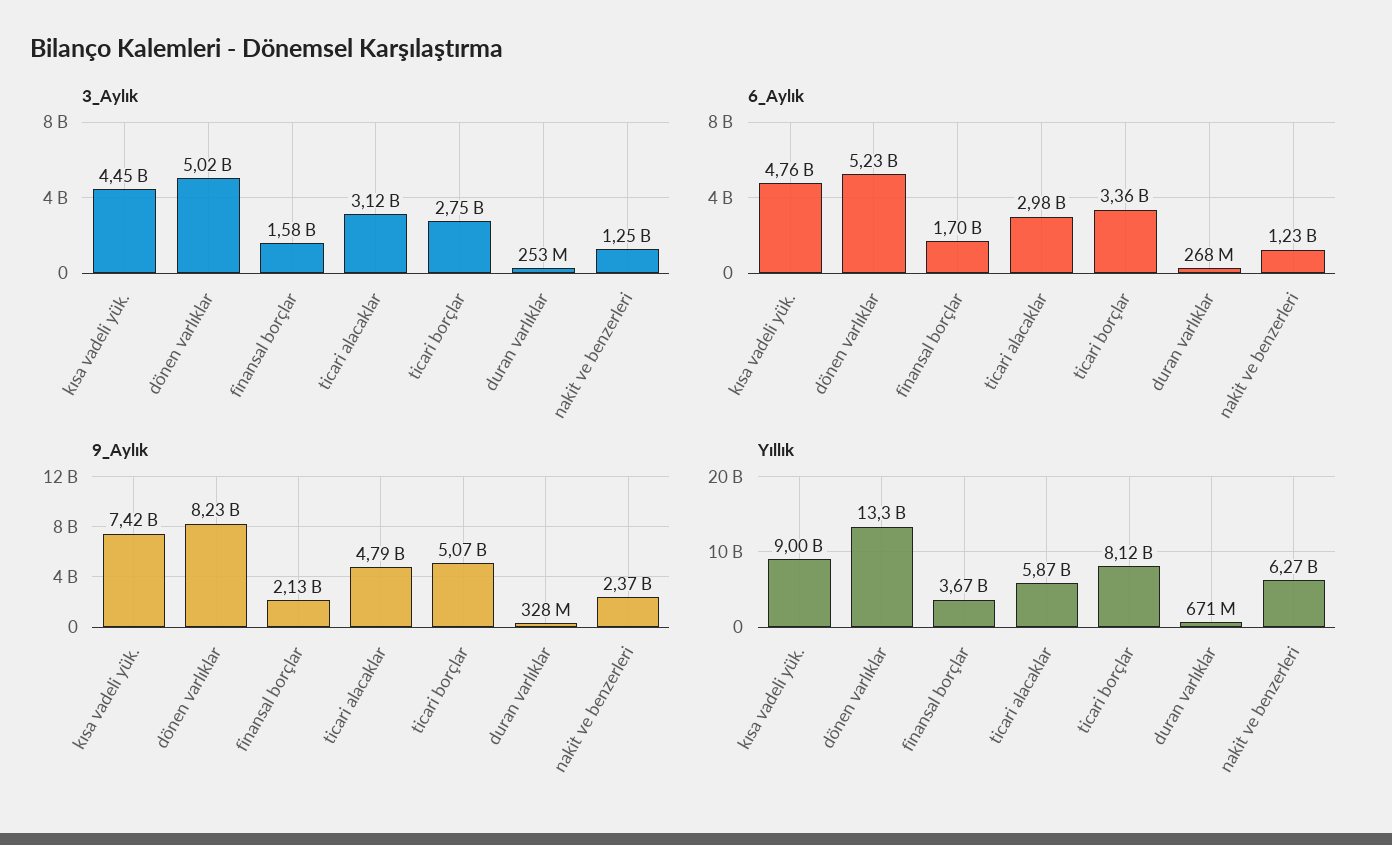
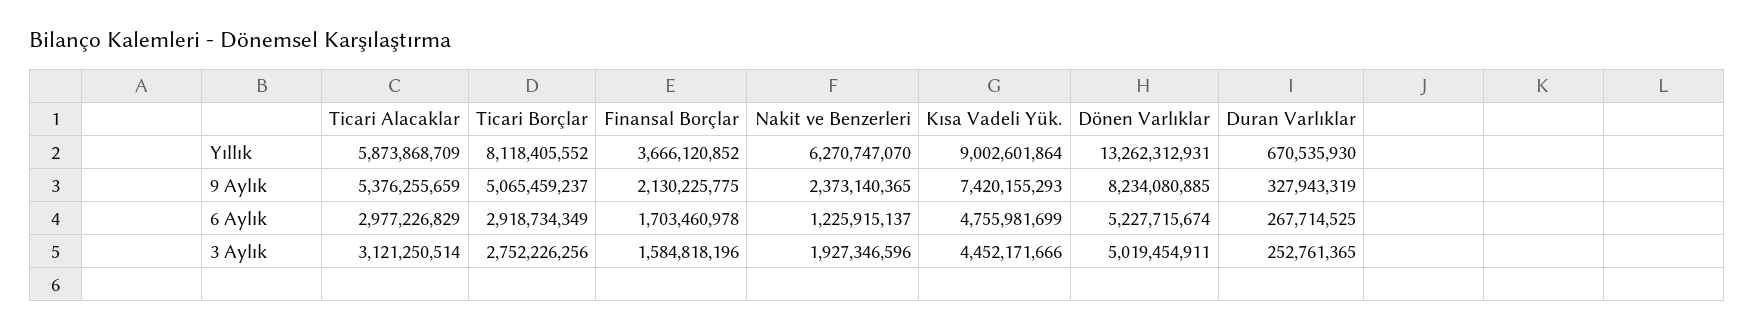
3_Aylık, nakit ve benzerleri: 1250000000 -> 1927346596
6_Aylık, ticari borçlar: 3360000000 -> 2918734349
9_Aylık, ticari alacaklar: 4790000000 -> 5376255659

